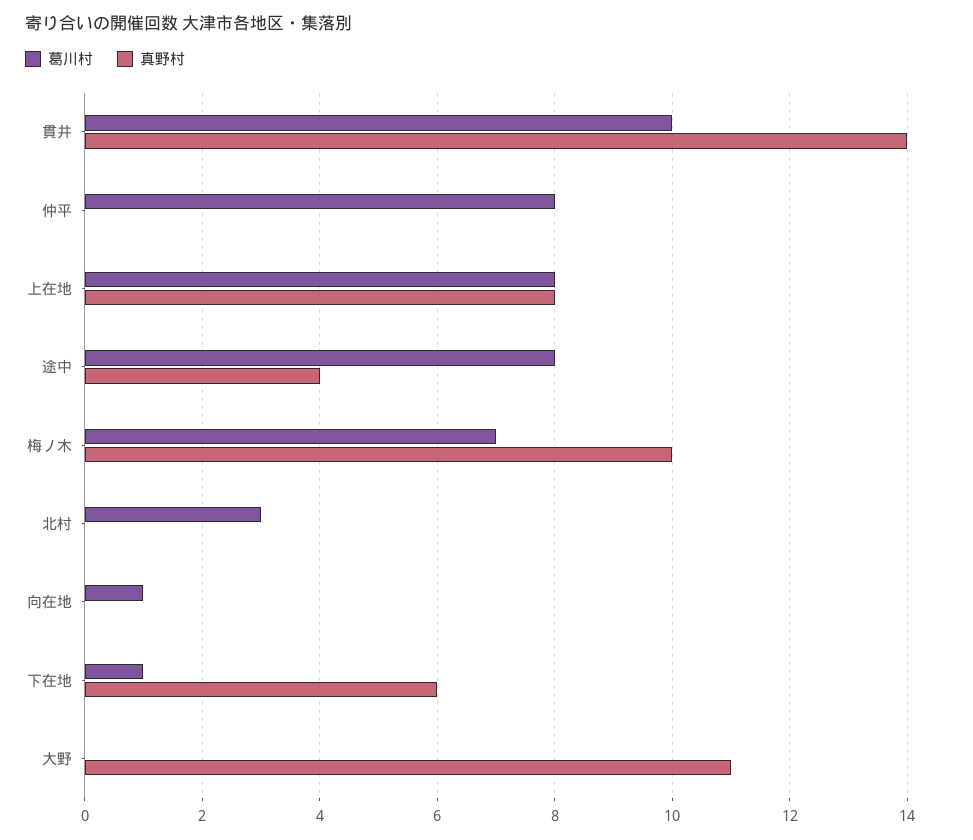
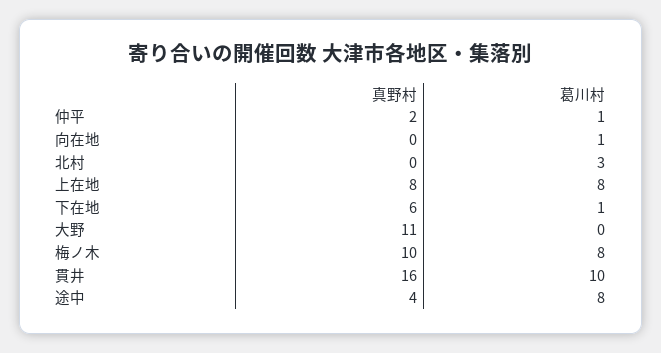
真野村, 貫井: 14 -> 16
葛川村, 仲平: 8 -> 1
真野村, 仲平: 0 -> 2
葛川村, 梅ノ木: 7 -> 8

